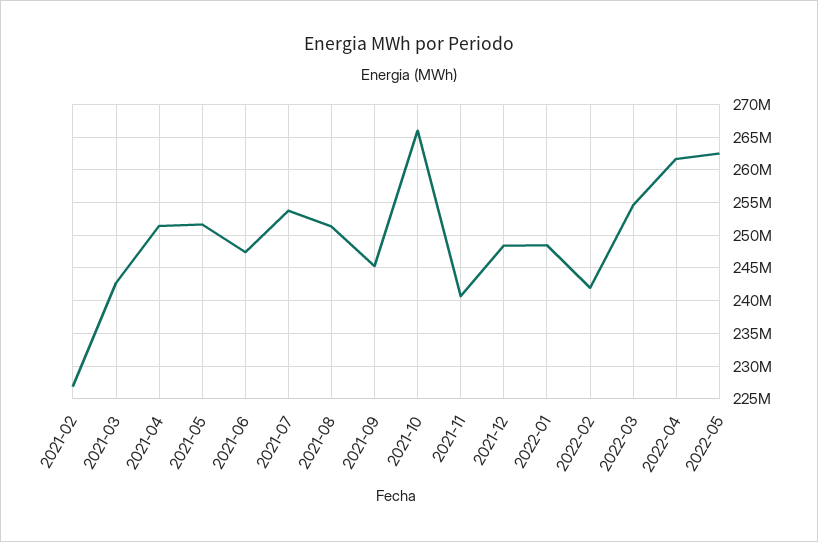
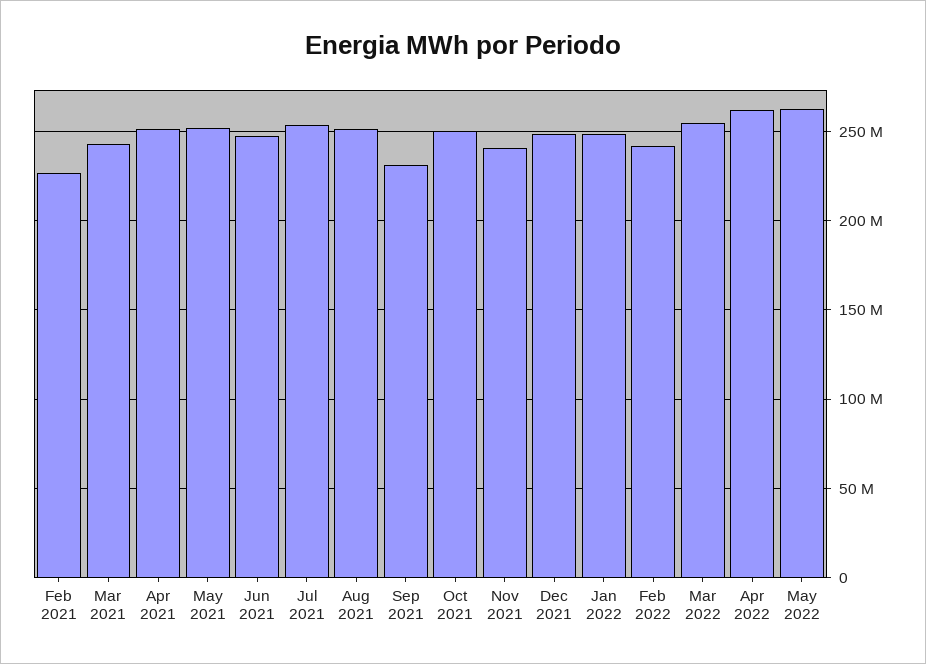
2021-09: 245000000 -> 230000000
2021-10: 266000000 -> 250000000

